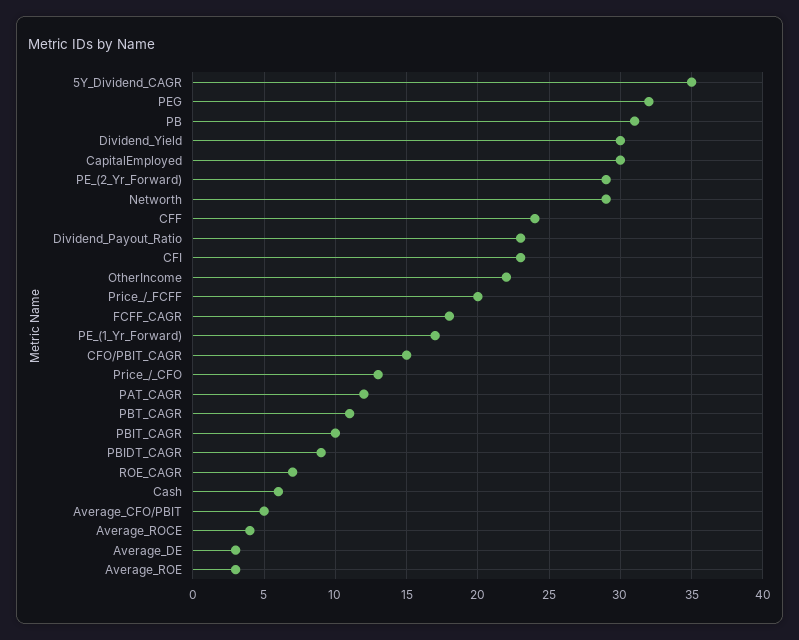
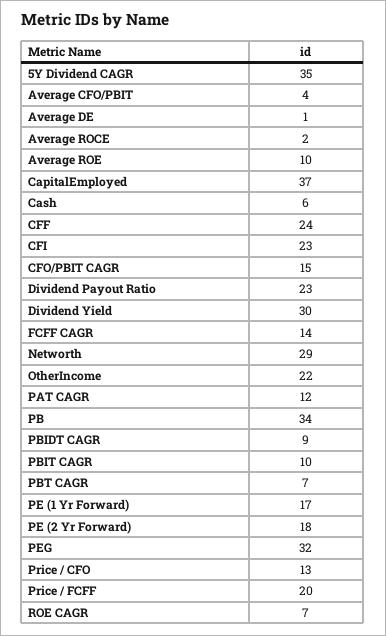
PB: 31 -> 34
CapitalEmployed: 30 -> 37
PE_(2_Yr_Forward): 29 -> 18
FCFF_CAGR: 18 -> 14
PBT_CAGR: 11 -> 7
Average_CFO/PBIT: 5 -> 4
Average_ROCE: 4 -> 2
Average_DE: 3 -> 1
Average_ROE: 3 -> 10

